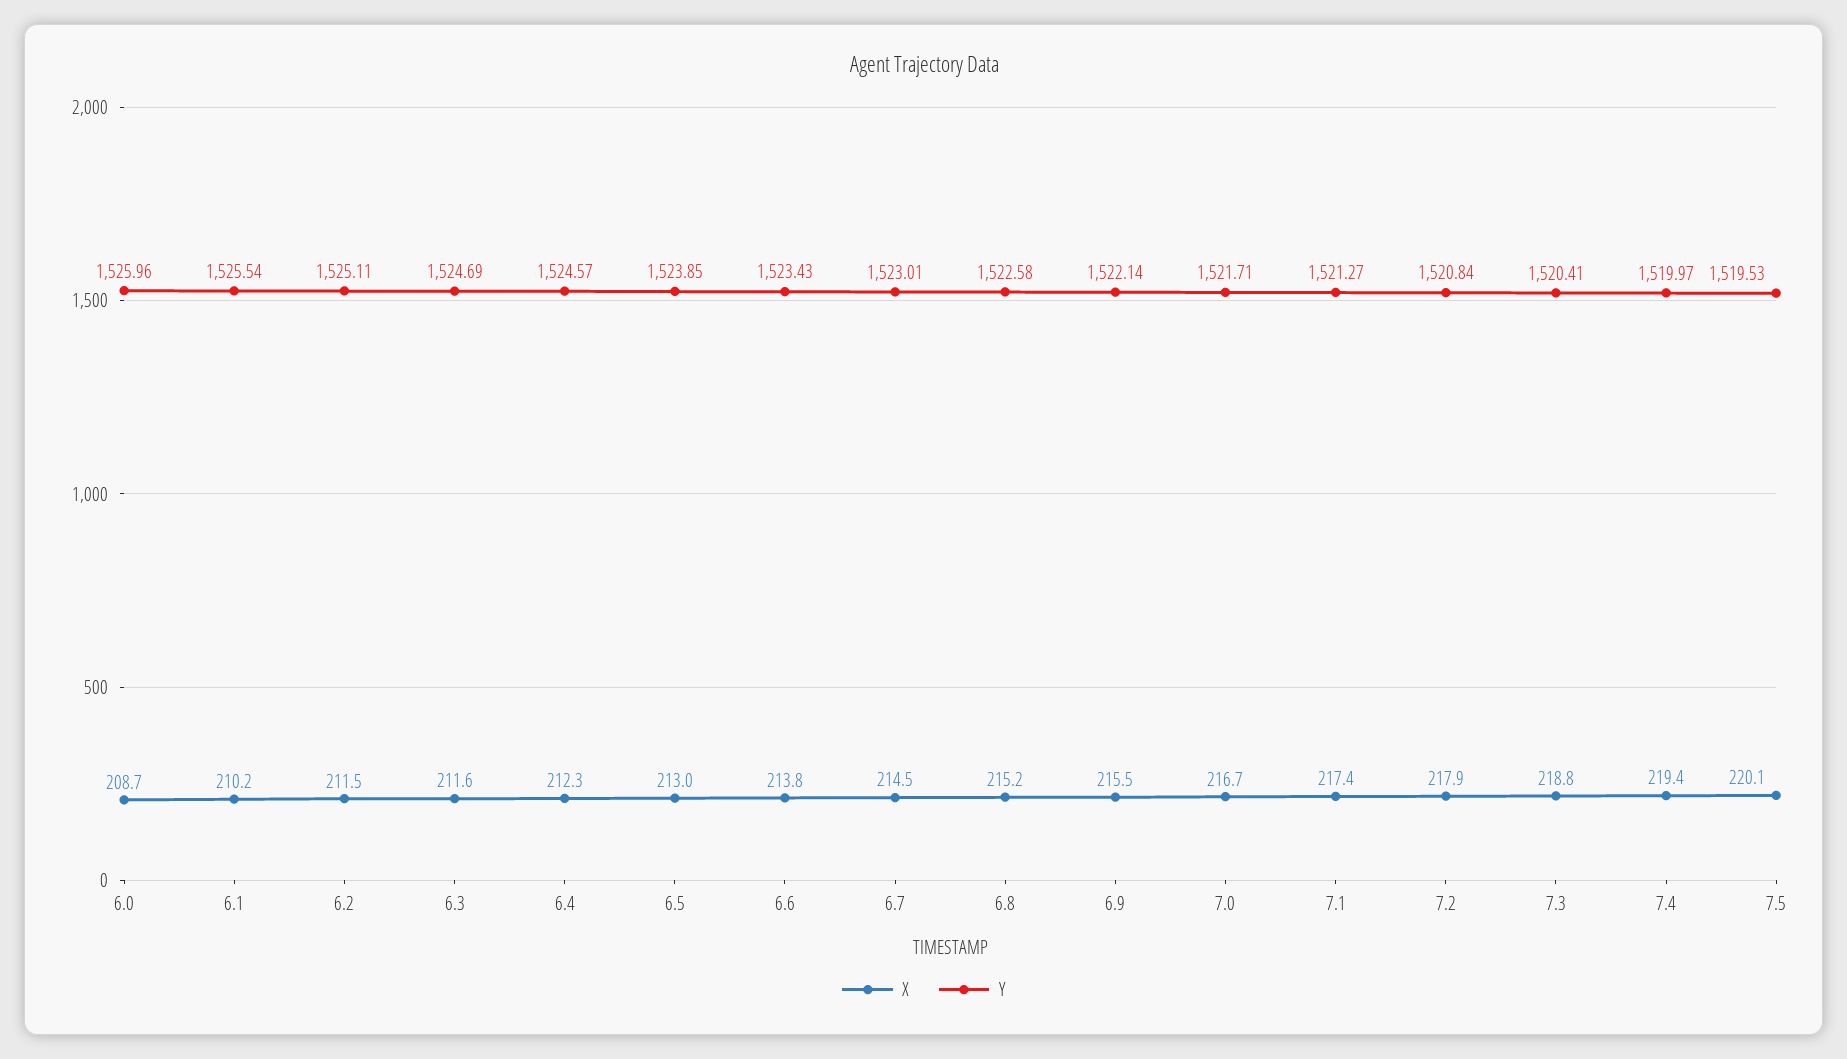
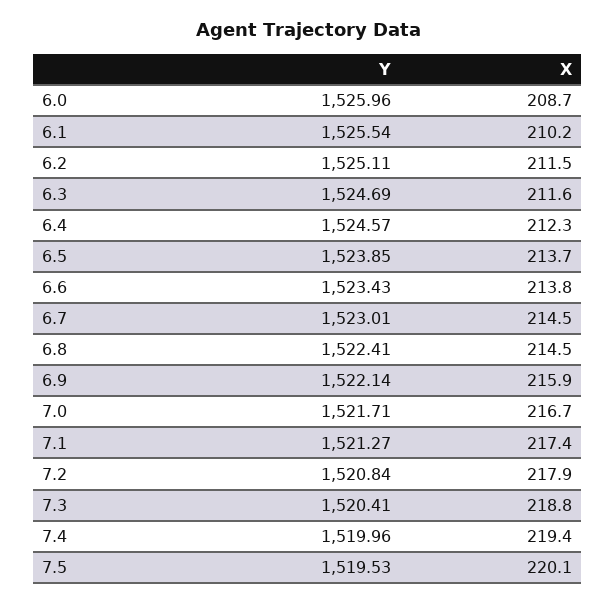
X, 6.5: 213 -> 213.7
X, 6.8: 215.2 -> 214.5
Y, 6.8: 1522.58 -> 1522.41
X, 6.9: 215.5 -> 215.9
Y, 7.4: 1519.97 -> 1519.96

